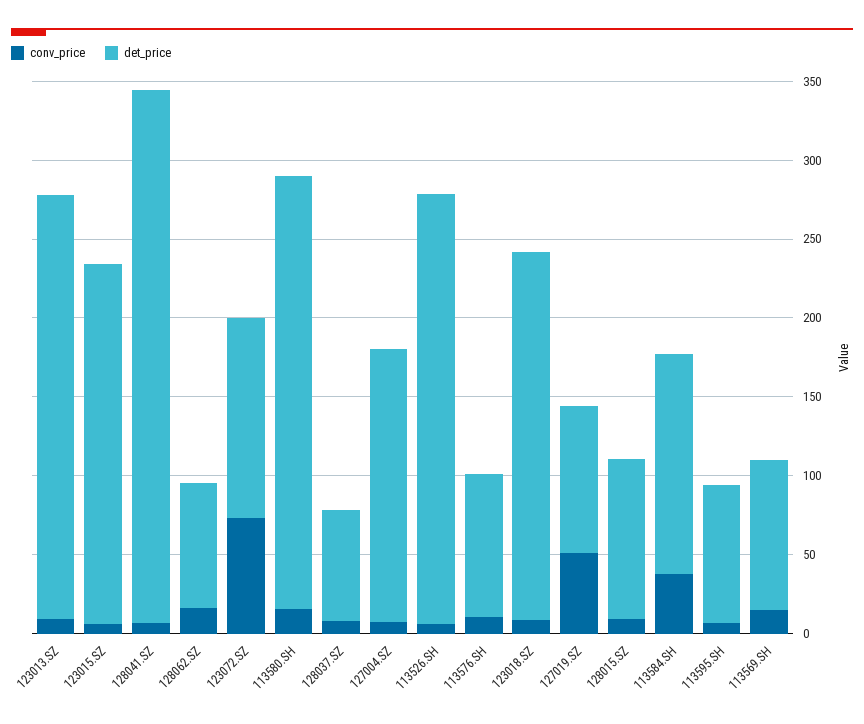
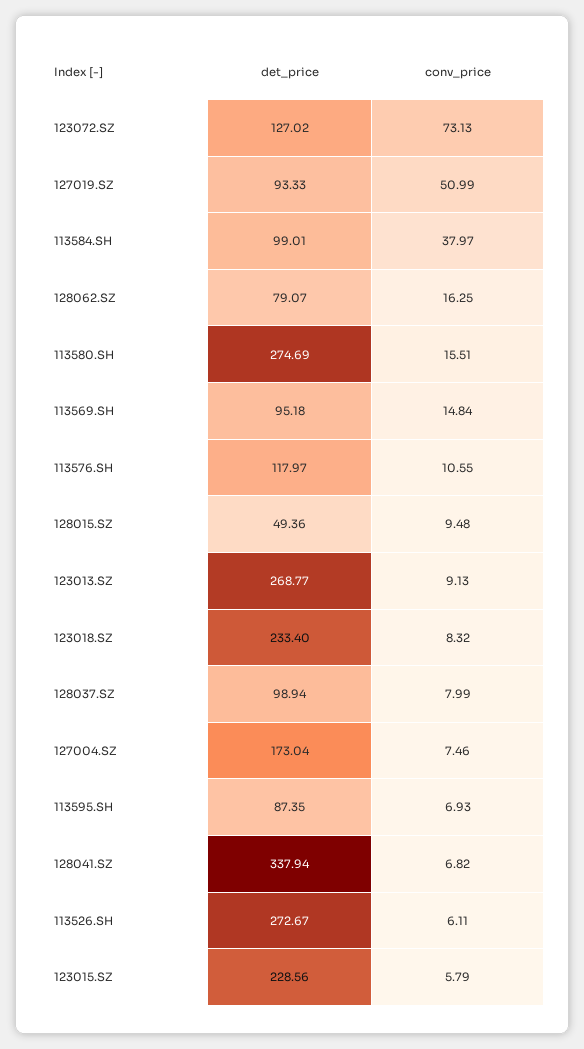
det_price, 128037.SZ: 70 -> 98.94
det_price, 113576.SH: 90 -> 117.97
det_price, 128015.SZ: 100 -> 49.36
det_price, 113584.SH: 140 -> 99.01

